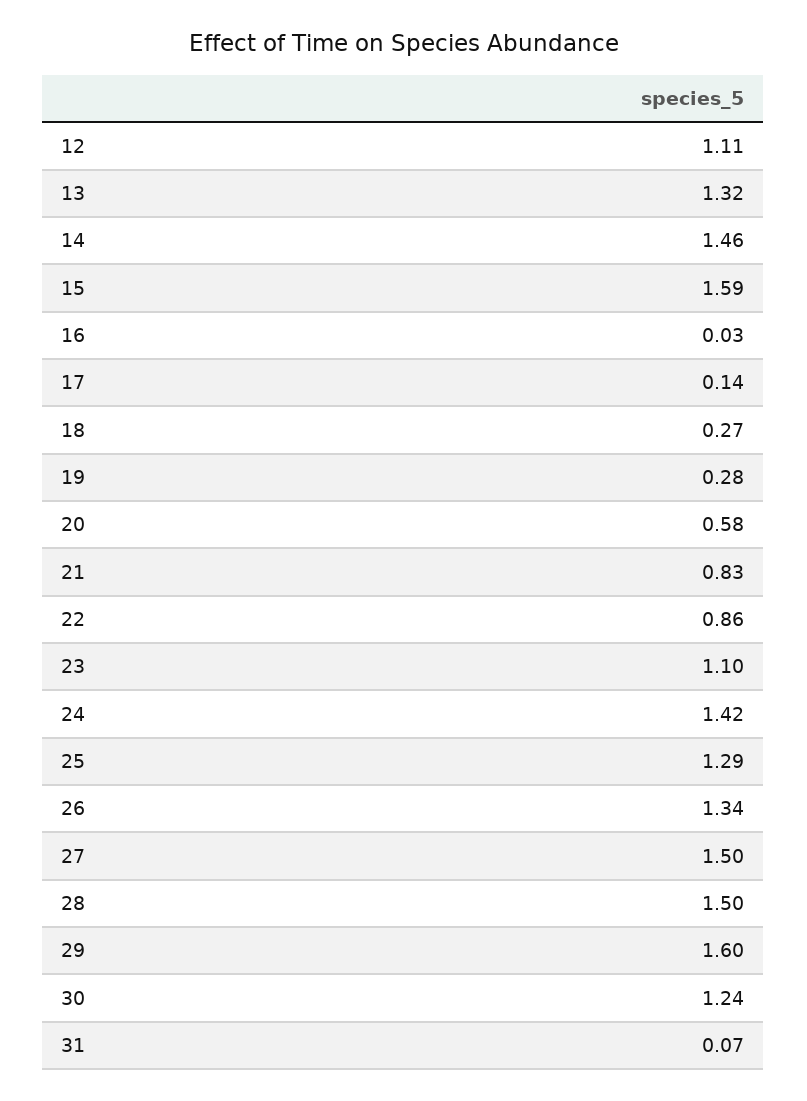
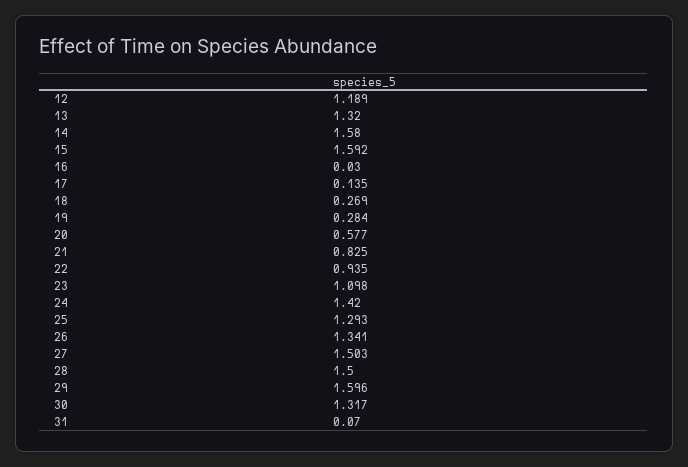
12: 1.11 -> 1.189
14: 1.46 -> 1.58
22: 0.86 -> 0.935
30: 1.24 -> 1.317

